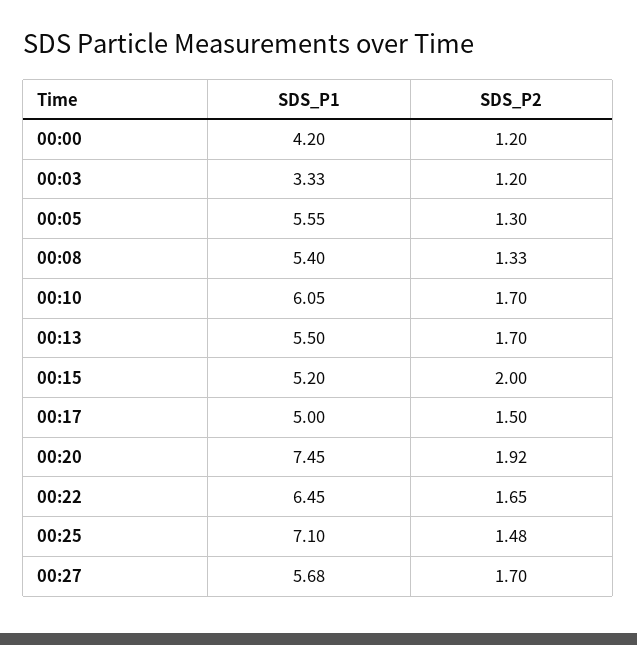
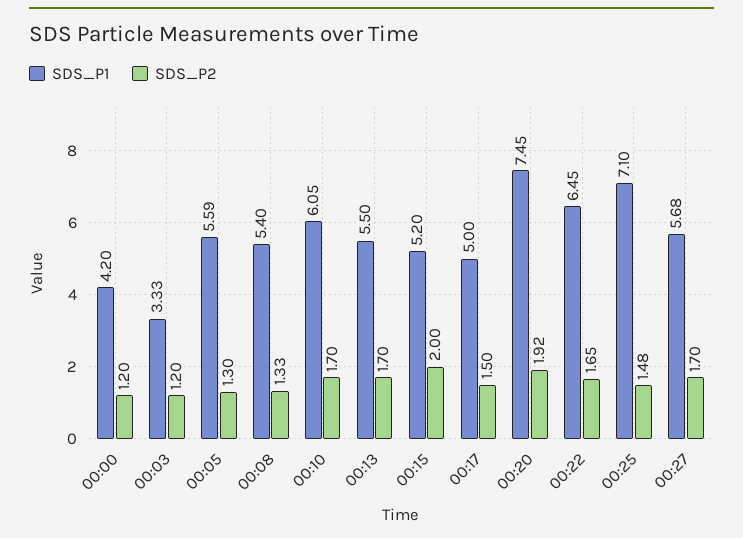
SDS_P1, 00:05: 5.55 -> 5.59

